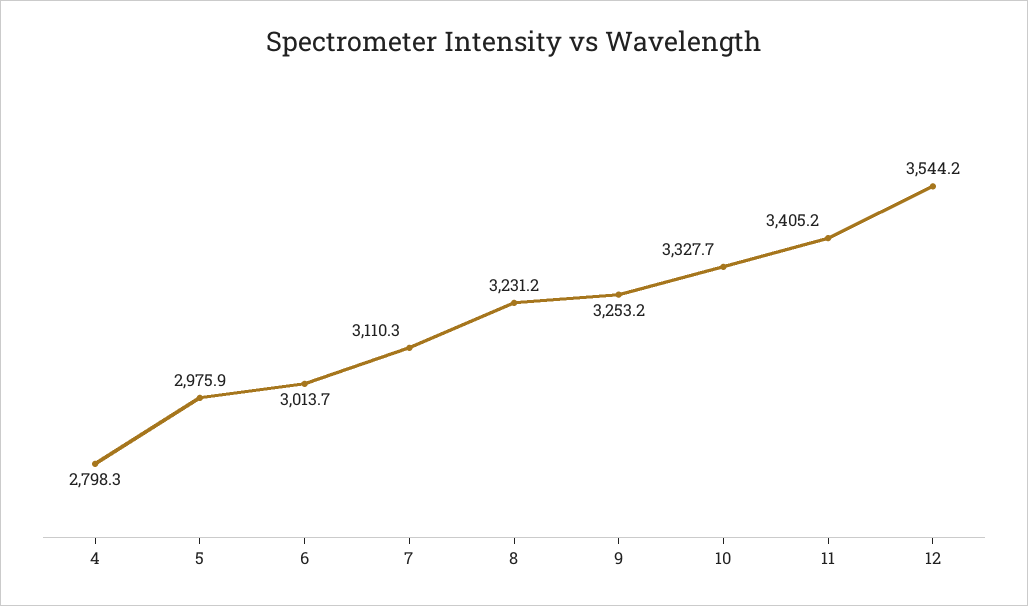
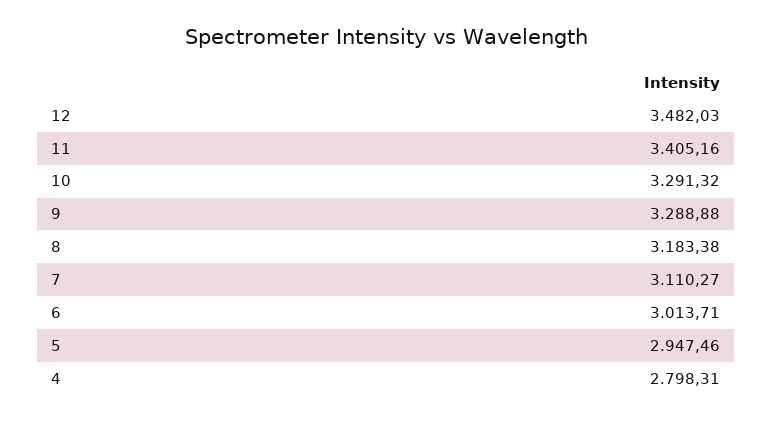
5: 2975.9 -> 2947.46
8: 3231.2 -> 3183.38
9: 3253.2 -> 3288.88
10: 3327.7 -> 3291.32
12: 3544.2 -> 3482.03

